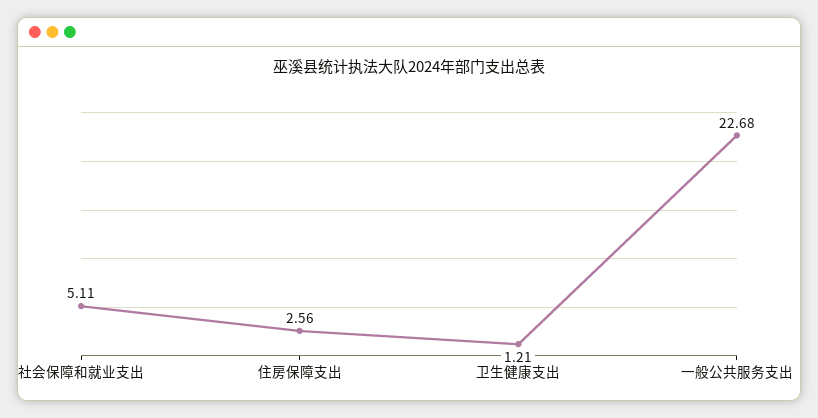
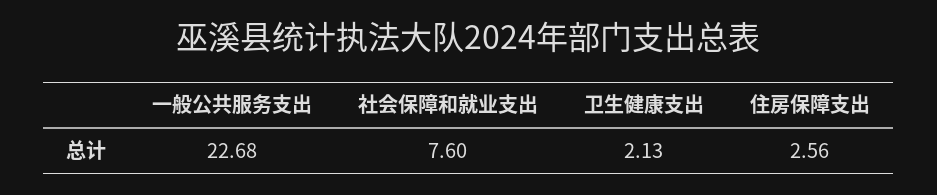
社会保障和就业支出: 5.11 -> 7.6
卫生健康支出: 1.21 -> 2.13

